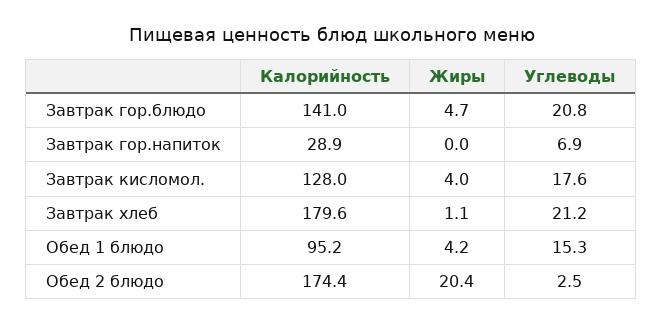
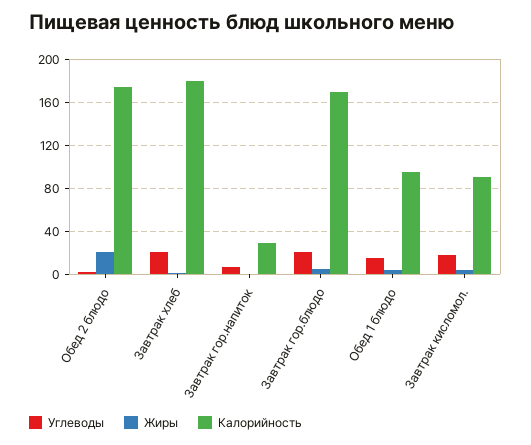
Калорийность, Завтрак гор.блюдо: 141 -> 170
Калорийность, Завтрак кисломол.: 128 -> 90

